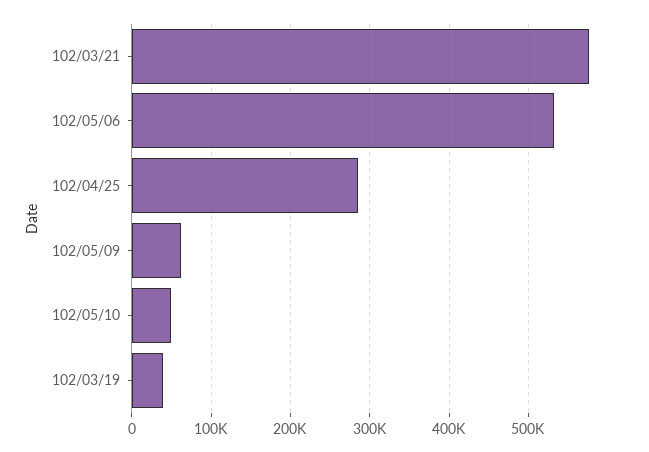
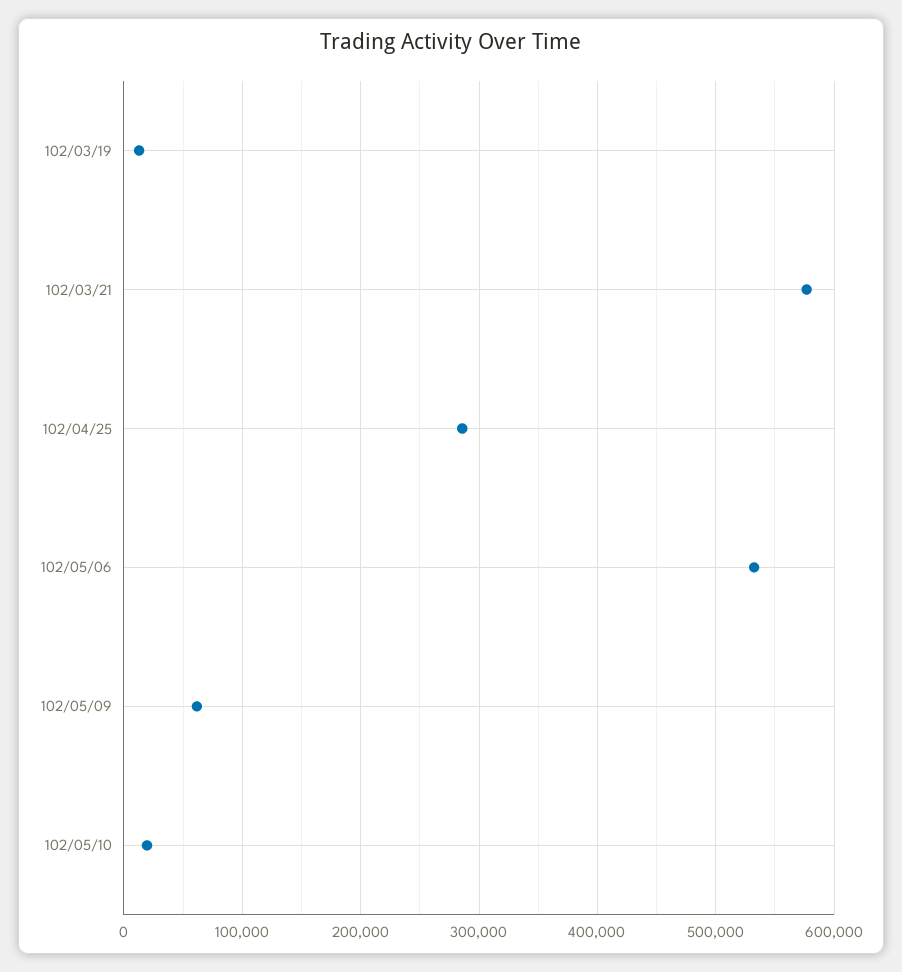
102/05/10: 50000 -> 20000
102/03/19: 40000 -> 10000

